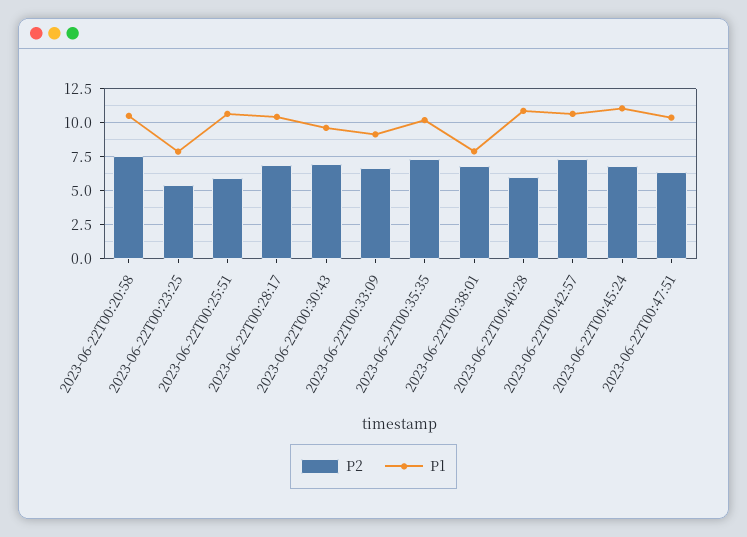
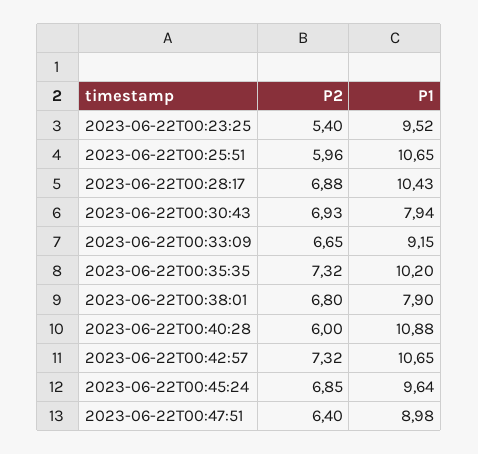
P2, 2023-06-22T00:20:58: 7.5 -> none
P1, 2023-06-22T00:20:58: 10.5 -> none
P1, 2023-06-22T00:23:25: 8 -> 9.52
P1, 2023-06-22T00:30:43: 9.5 -> 7.94
P1, 2023-06-22T00:45:24: 11 -> 9.64
P1, 2023-06-22T00:47:51: 10.5 -> 8.98

